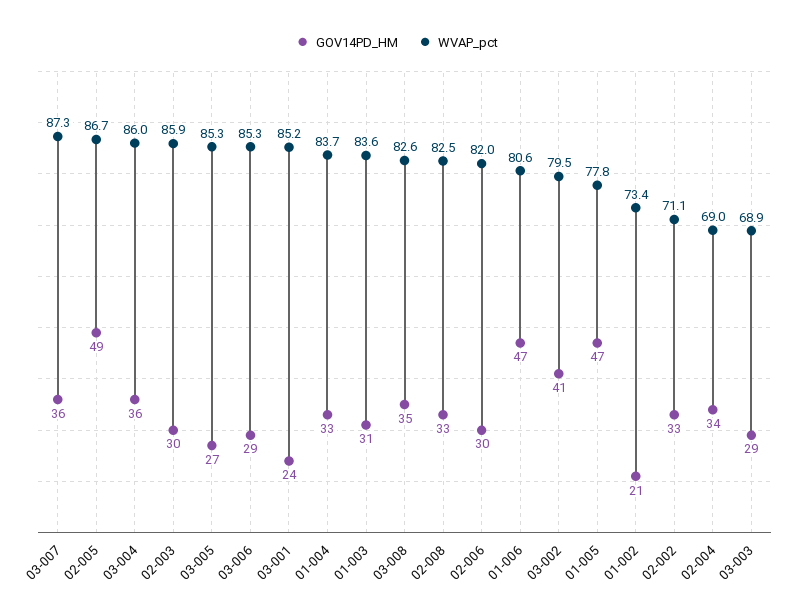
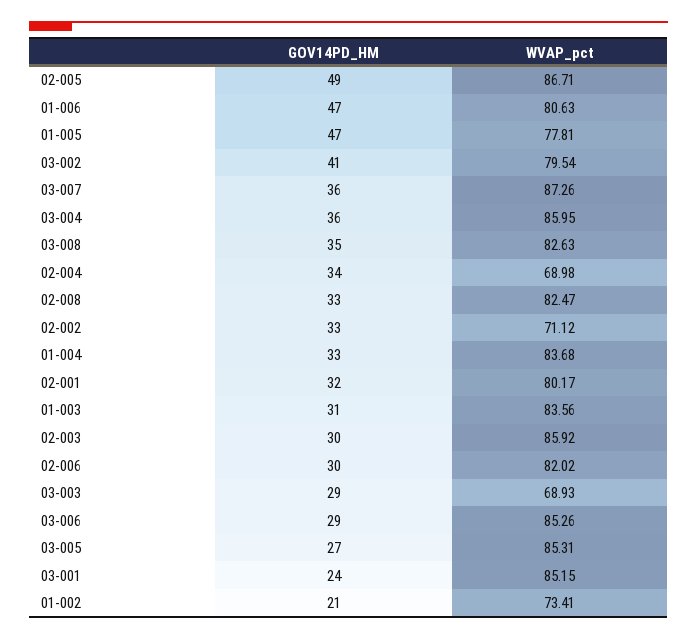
GOV14PD_HM, 02-001: none -> 32
WVAP_pct, 02-001: none -> 80.17

